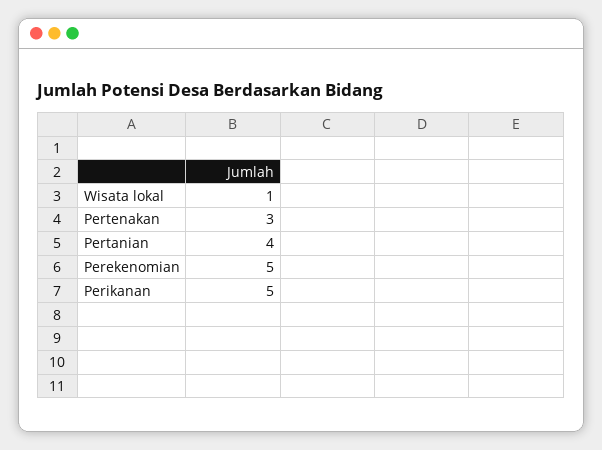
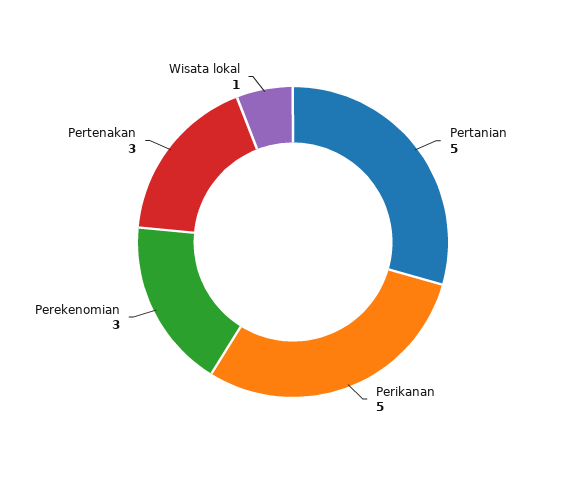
Pertanian: 4 -> 5
Perekenomian: 5 -> 3

